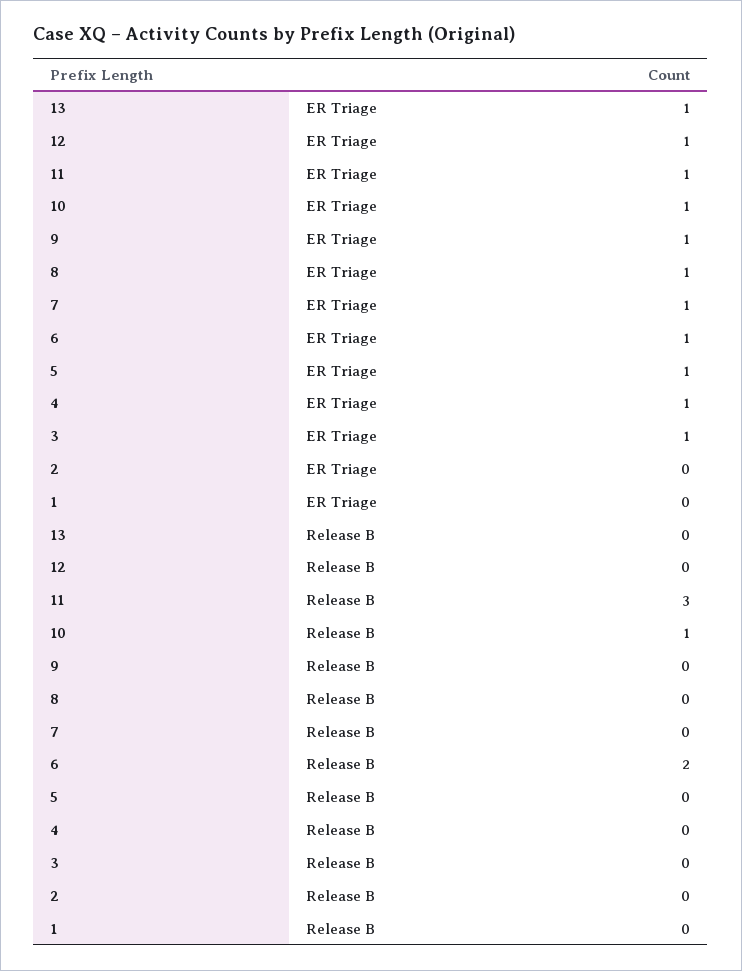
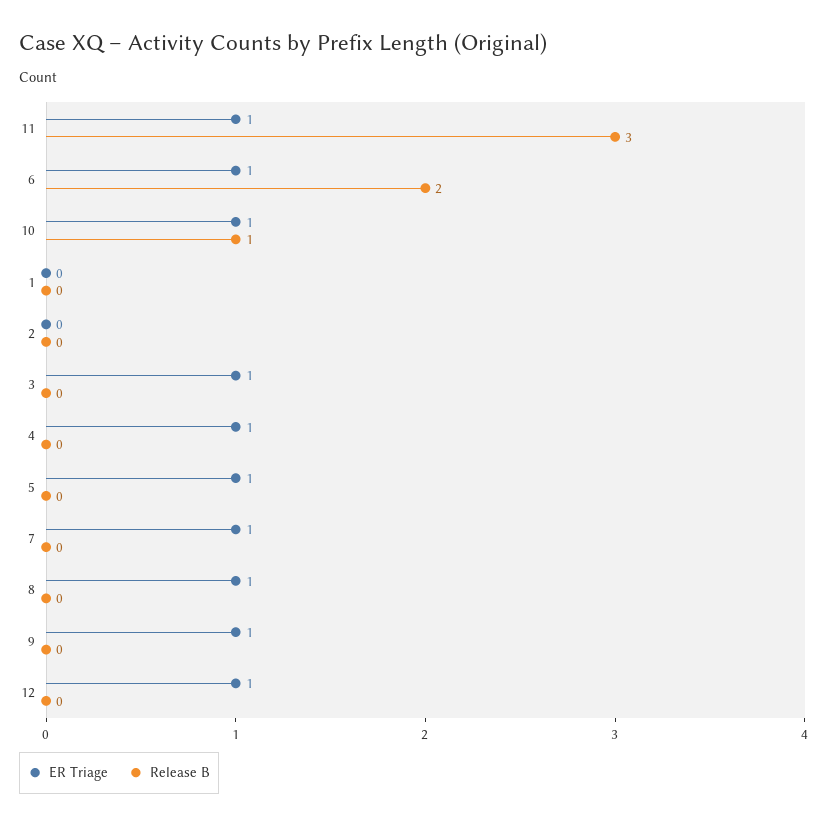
ER Triage, 13: 1 -> none
Release B, 13: 0 -> none

